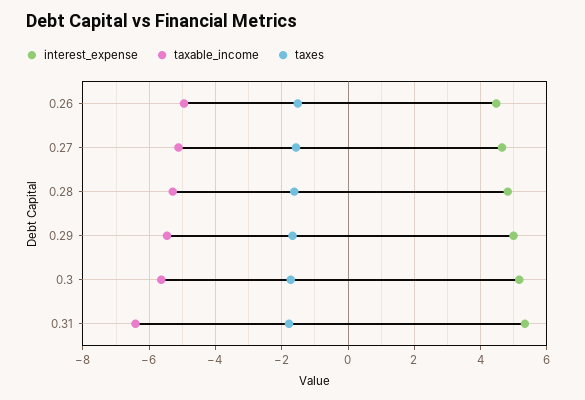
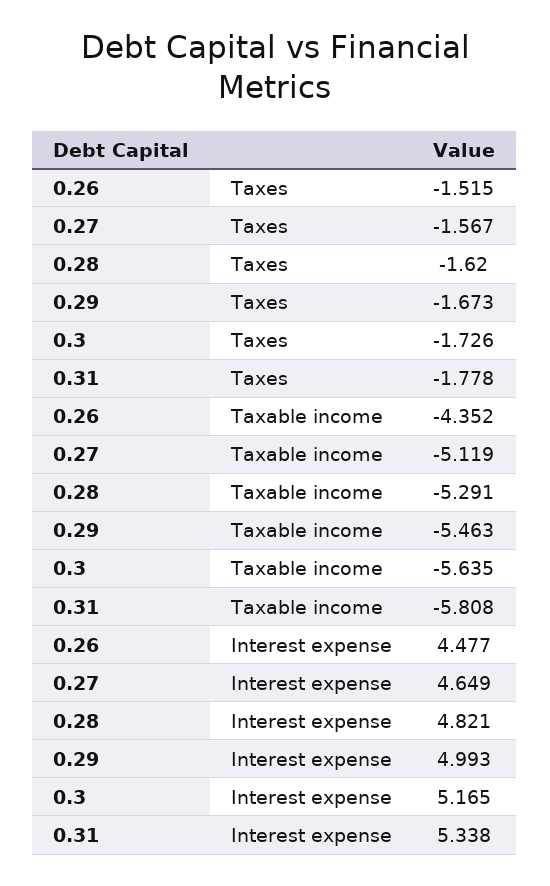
taxable_income, 0.26: -5 -> -4.352
taxable_income, 0.31: -6.4 -> -5.808

